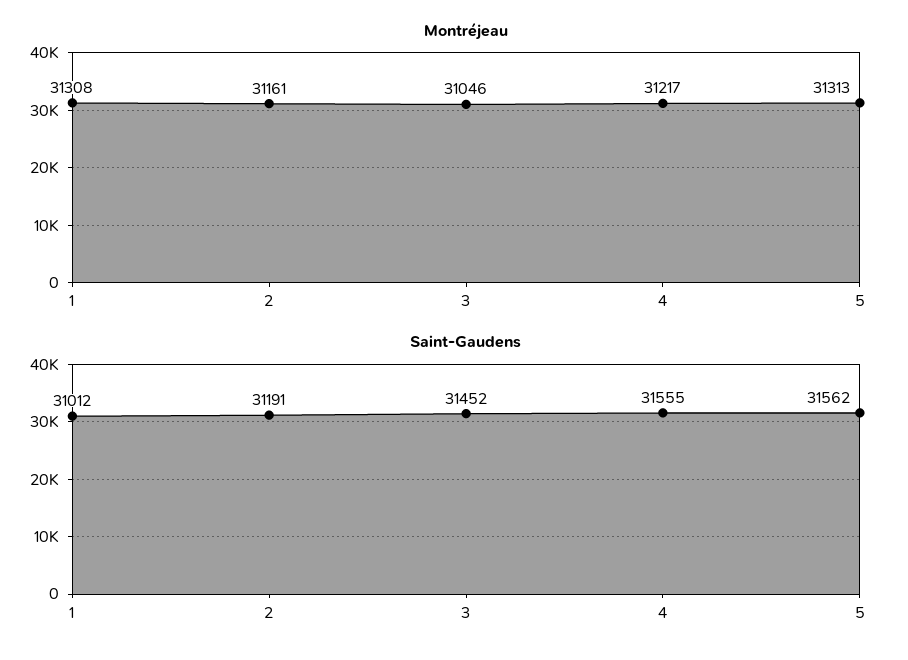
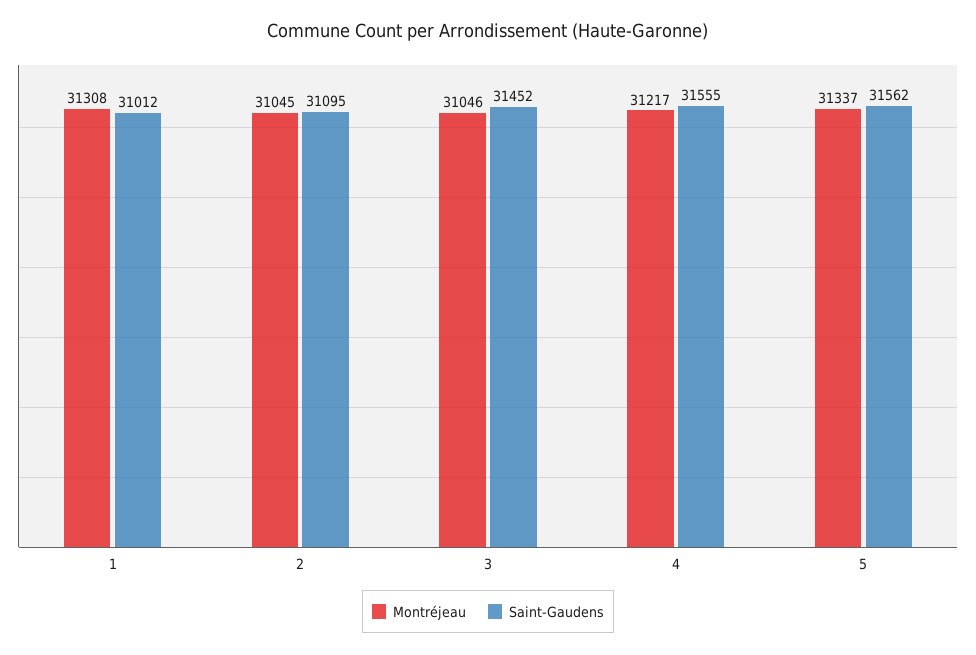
Montréjeau, 2: 31161 -> 31045
Montréjeau, 5: 31313 -> 31337
Saint-Gaudens, 2: 31191 -> 31095

